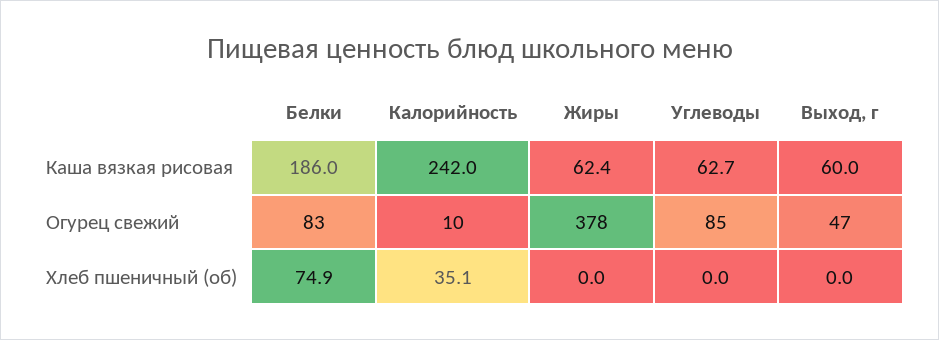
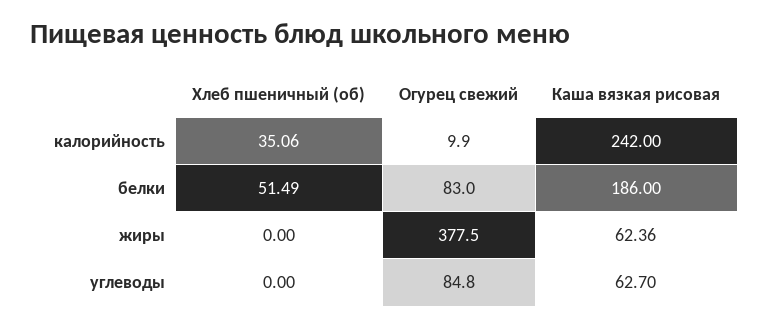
Выход, г, Каша вязкая рисовая: 60 -> none
Выход, г, Огурец свежий: 47 -> none
Белки, Хлеб пшеничный (об): 74.9 -> 51.49
Выход, г, Хлеб пшеничный (об): 0 -> none

